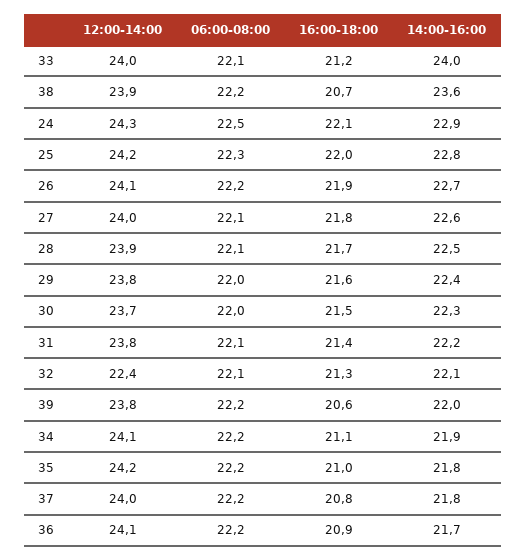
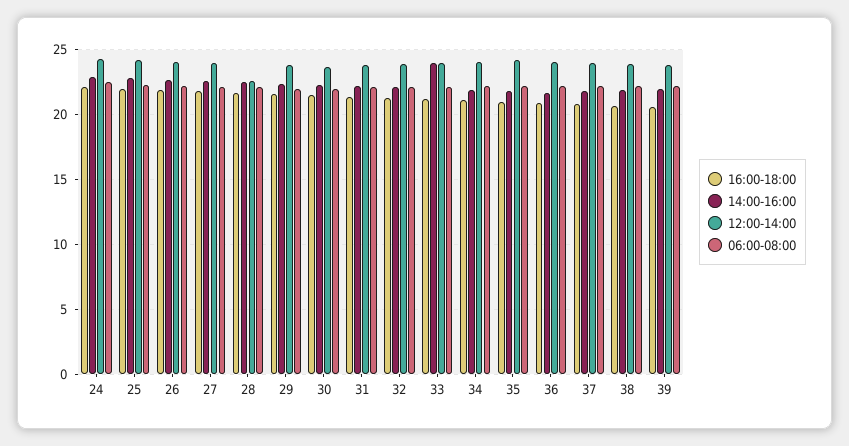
14:00-16:00, 38: 23.6 -> 22
12:00-14:00, 28: 23.9 -> 22.5
12:00-14:00, 32: 22.4 -> 24

